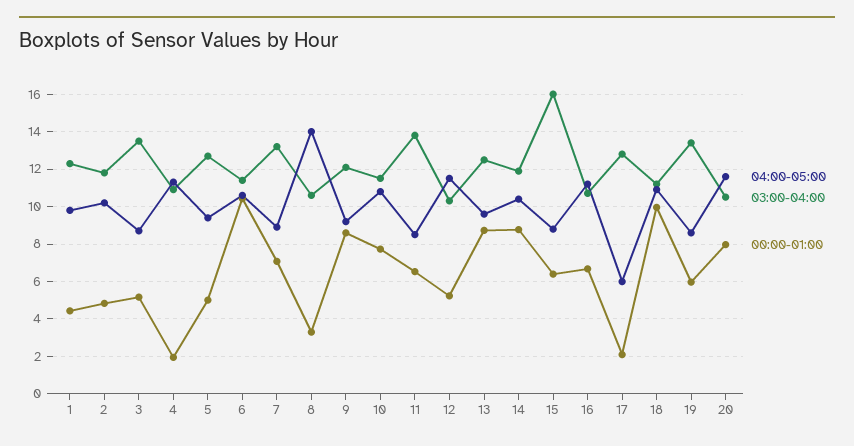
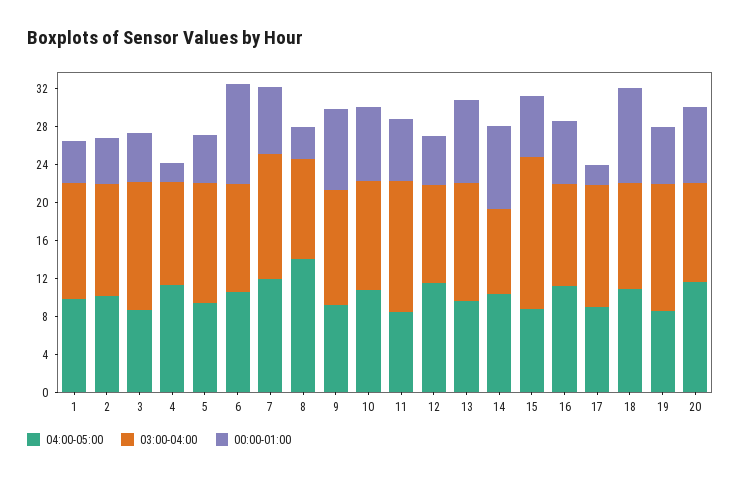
04:00-05:00, 7: 9 -> 12
03:00-04:00, 14: 12 -> 9
04:00-05:00, 17: 6 -> 9

